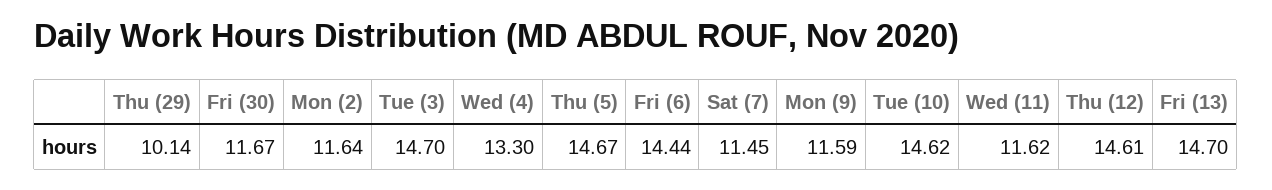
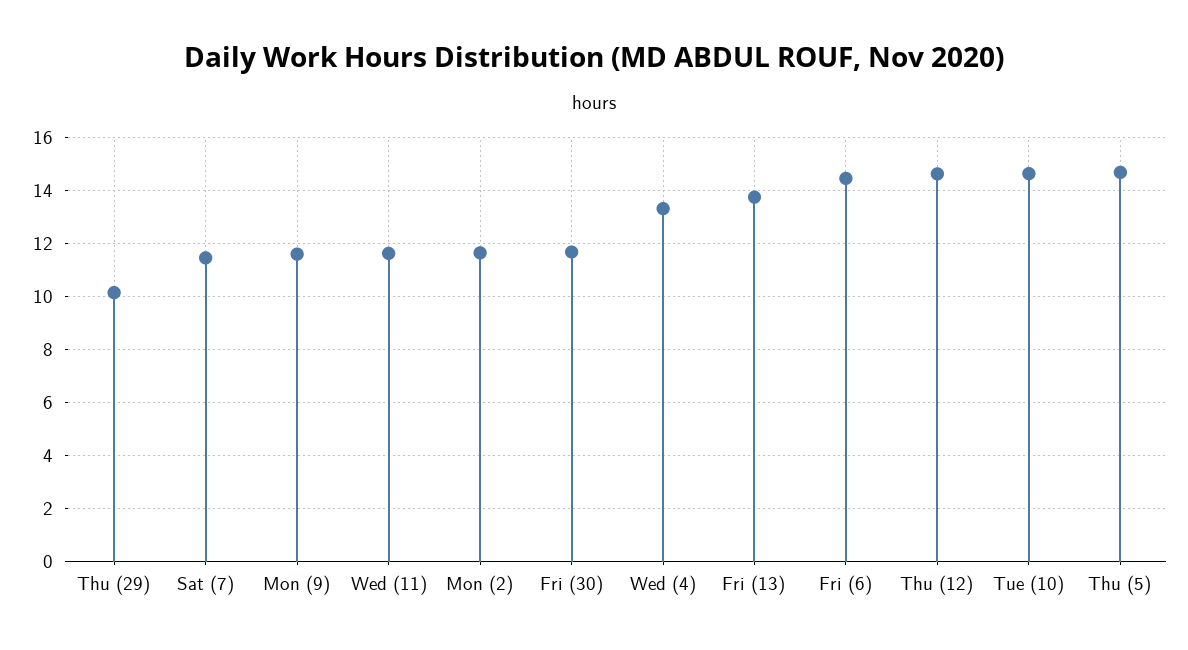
Tue (3): 14.7 -> none
Fri (13): 14.7 -> 13.75

